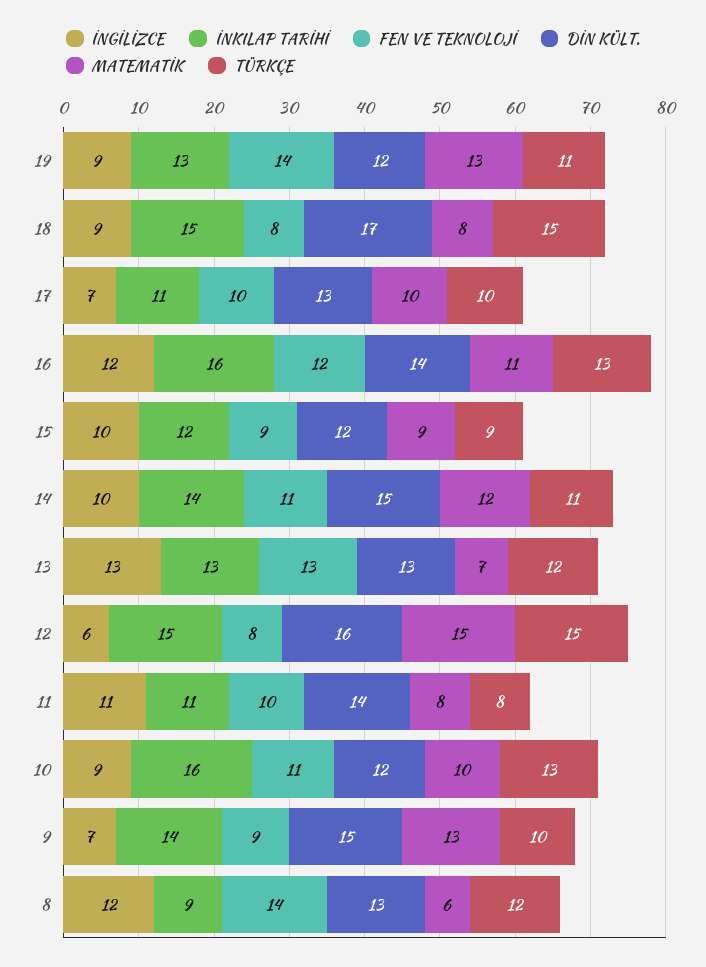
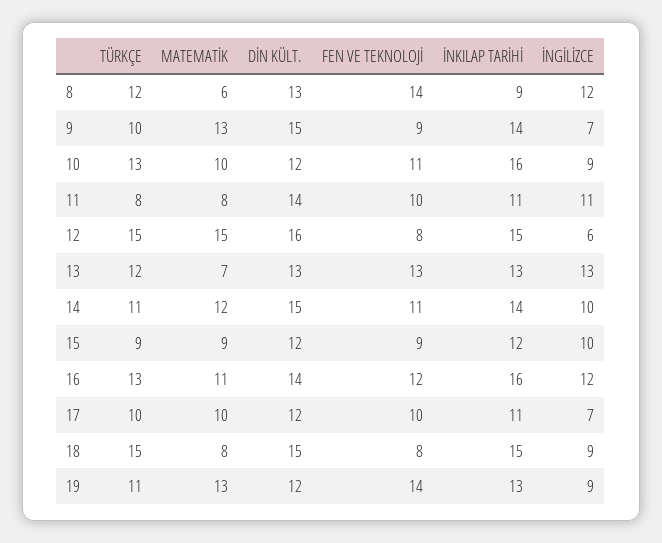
DİN KÜLT., 18: 17 -> 15
DİN KÜLT., 17: 13 -> 12

